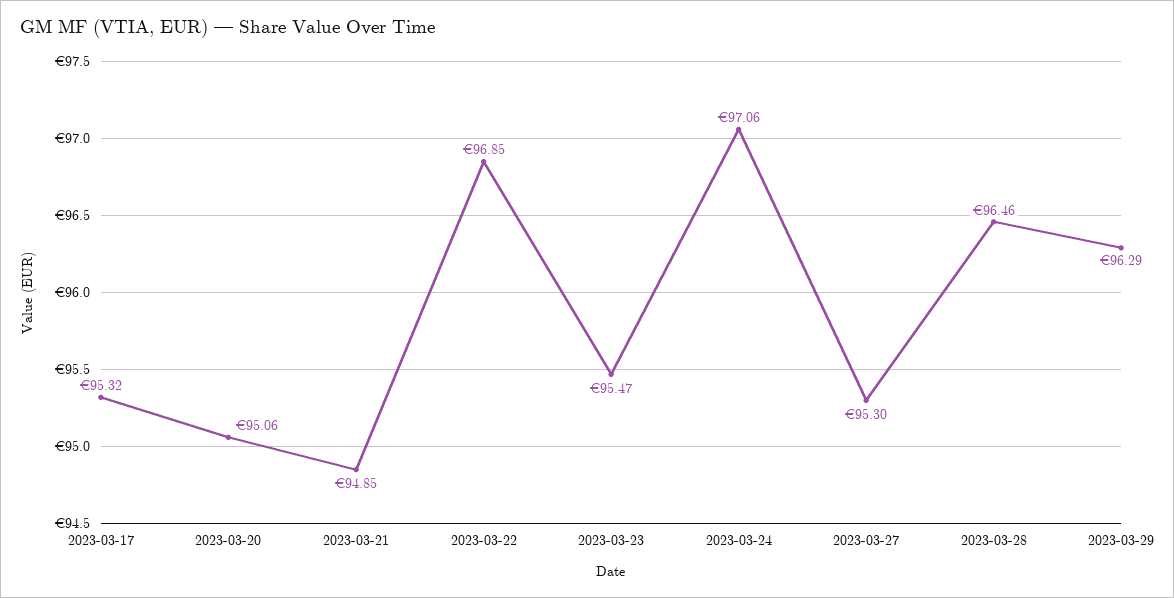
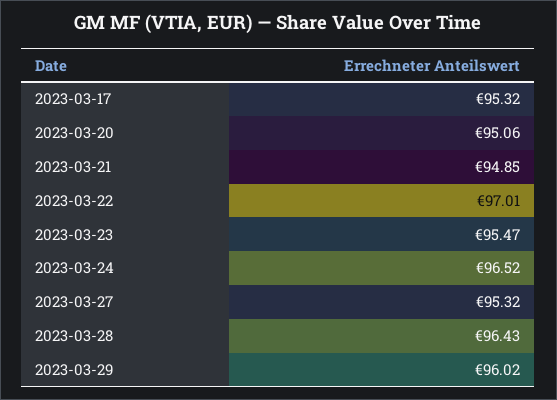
2023-03-22: 96.85 -> 97.01
2023-03-24: 97.06 -> 96.52
2023-03-27: 95.3 -> 95.32
2023-03-28: 96.46 -> 96.43
2023-03-29: 96.29 -> 96.02

